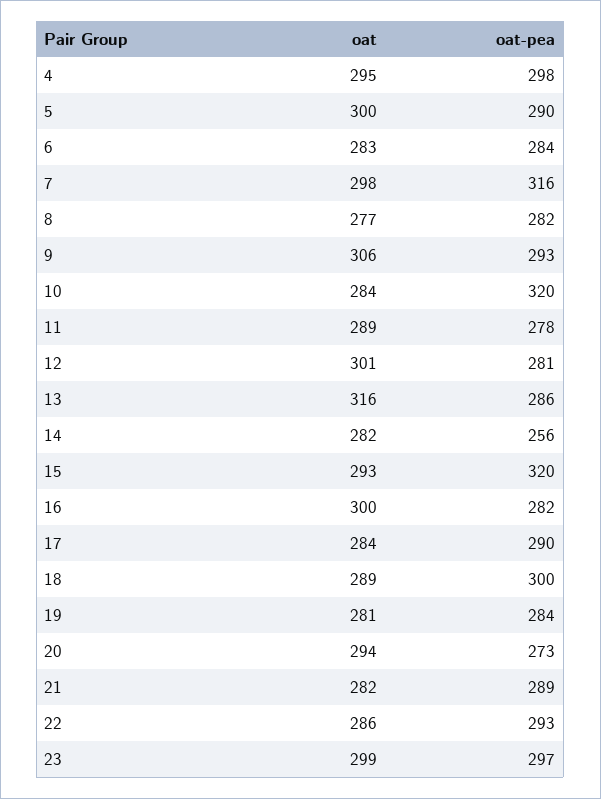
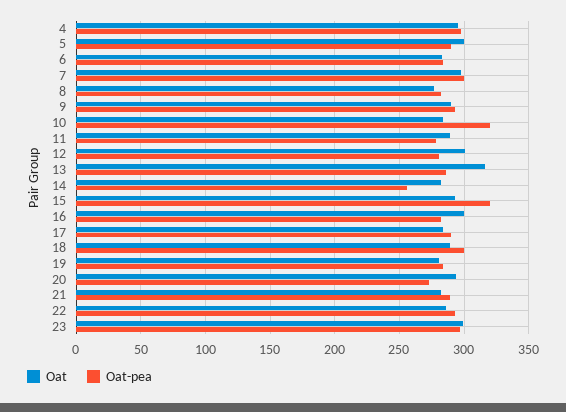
oat-pea, 7: 316 -> 300
oat, 9: 306 -> 290

